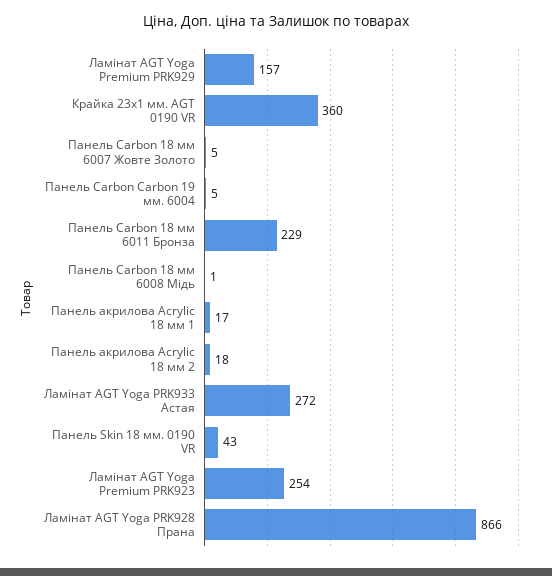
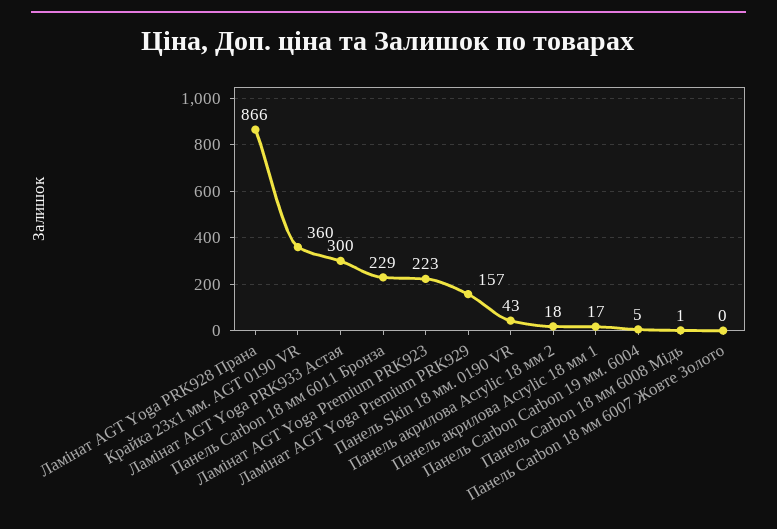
Панель Carbon 18 мм 6007 Жовте Золото: 5 -> 0
Ламінат AGT Yoga PRK933 Астая: 272 -> 300
Ламінат AGT Yoga Premium PRK923: 254 -> 223

